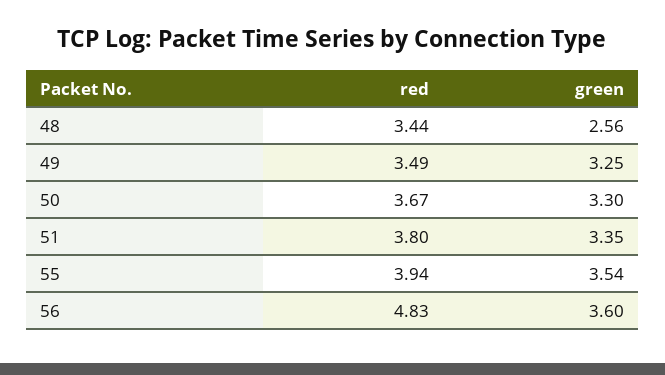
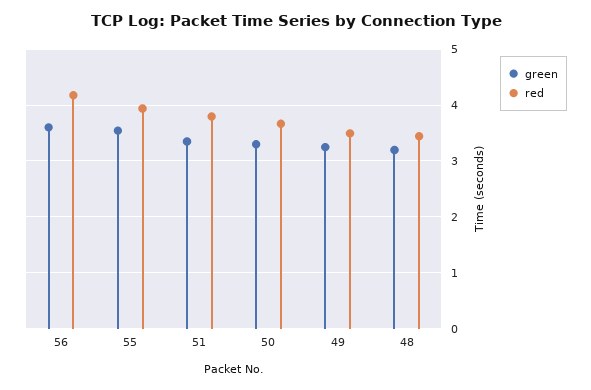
green, 48: 2.56 -> 3.2
red, 56: 4.83 -> 4.2

